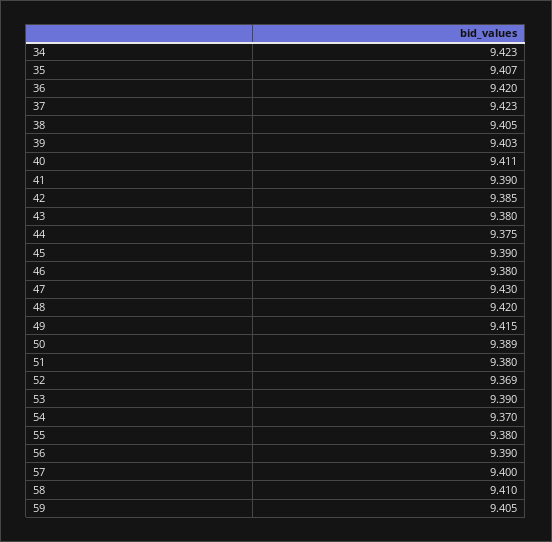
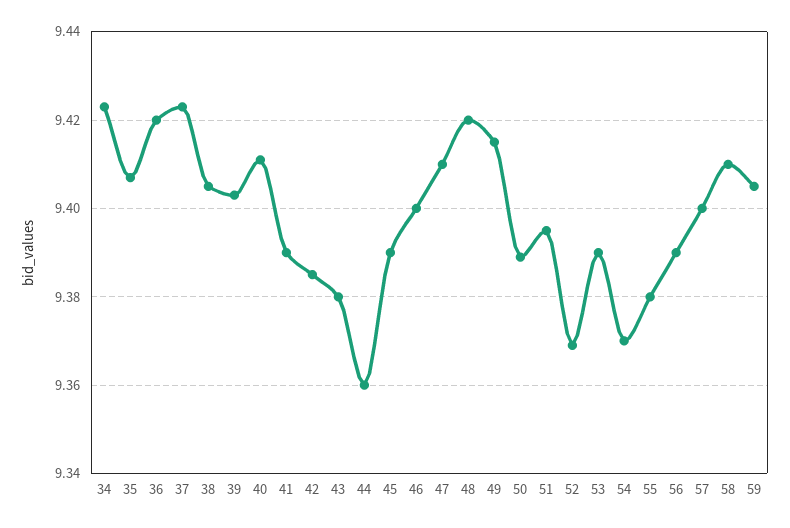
44: 9.375 -> 9.36
46: 9.38 -> 9.4
47: 9.43 -> 9.41
51: 9.38 -> 9.395

